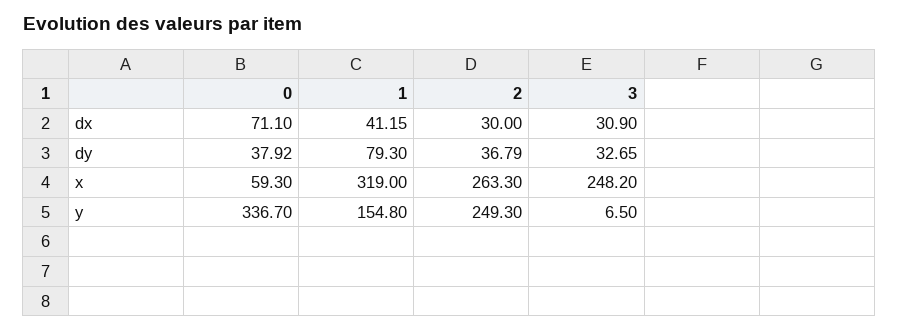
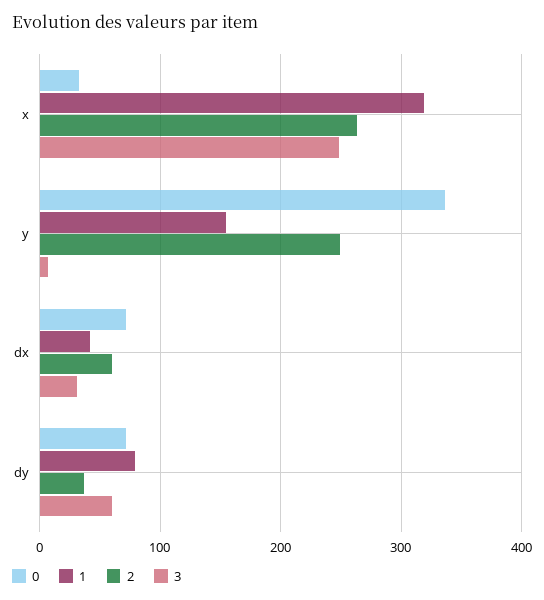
2, dx: 30 -> 60
0, dy: 37.92 -> 70
3, dy: 32.65 -> 60
0, x: 59.3 -> 30

